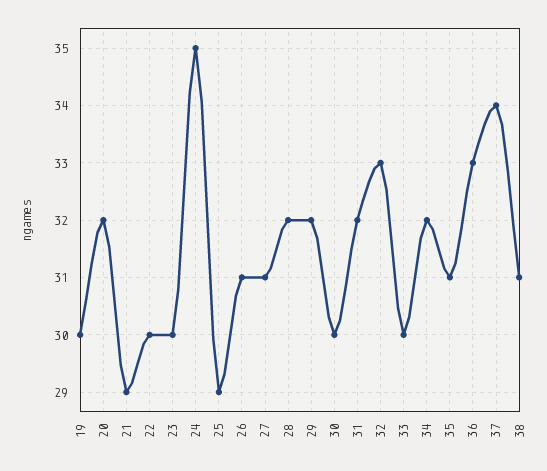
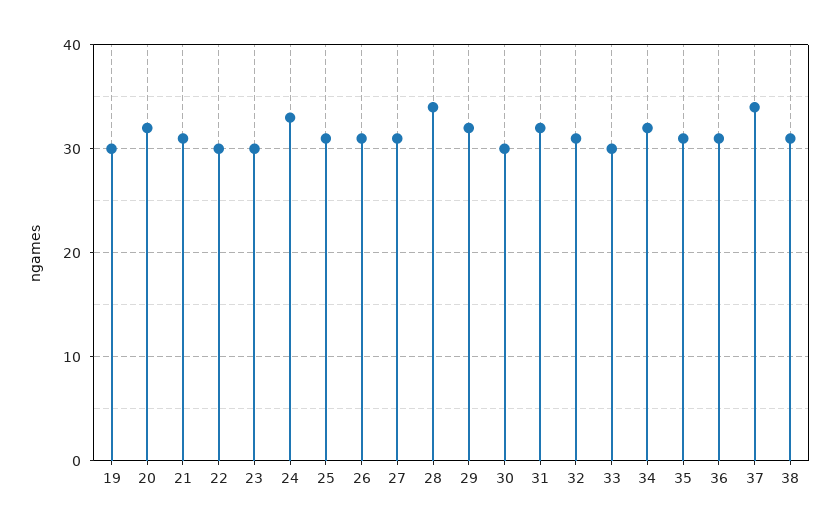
21: 29 -> 31
24: 35 -> 33
25: 29 -> 31
28: 32 -> 34
32: 33 -> 31
36: 33 -> 31

